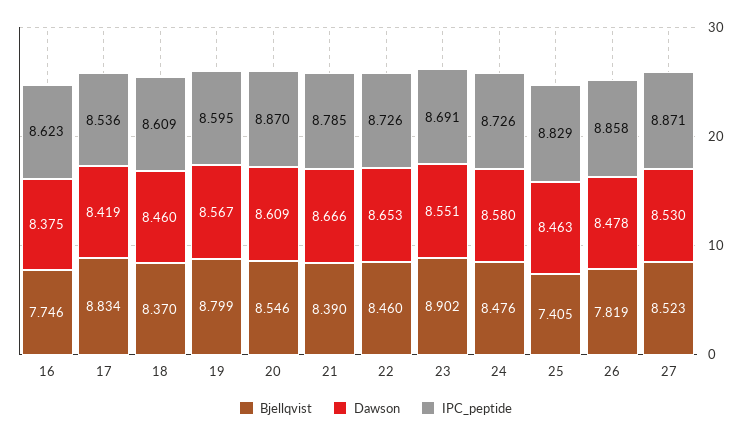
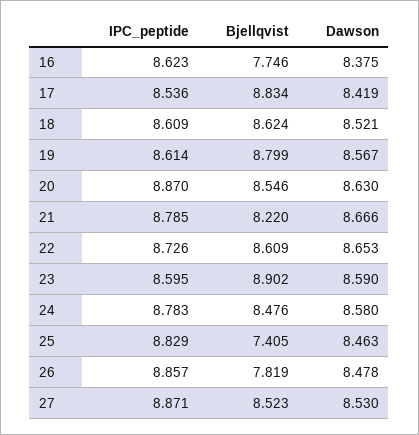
Bjellqvist, 18: 8.37 -> 8.624
Dawson, 18: 8.46 -> 8.521
IPC_peptide, 19: 8.595 -> 8.614
Dawson, 20: 8.609 -> 8.63
Bjellqvist, 21: 8.39 -> 8.22
Bjellqvist, 22: 8.46 -> 8.609
Dawson, 23: 8.551 -> 8.59
IPC_peptide, 23: 8.691 -> 8.595
IPC_peptide, 24: 8.726 -> 8.783
IPC_peptide, 26: 8.858 -> 8.857

